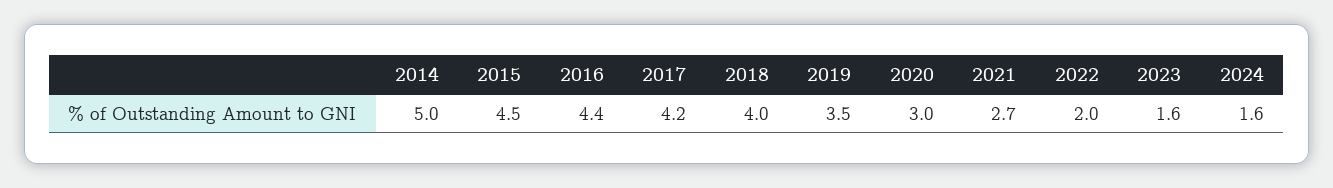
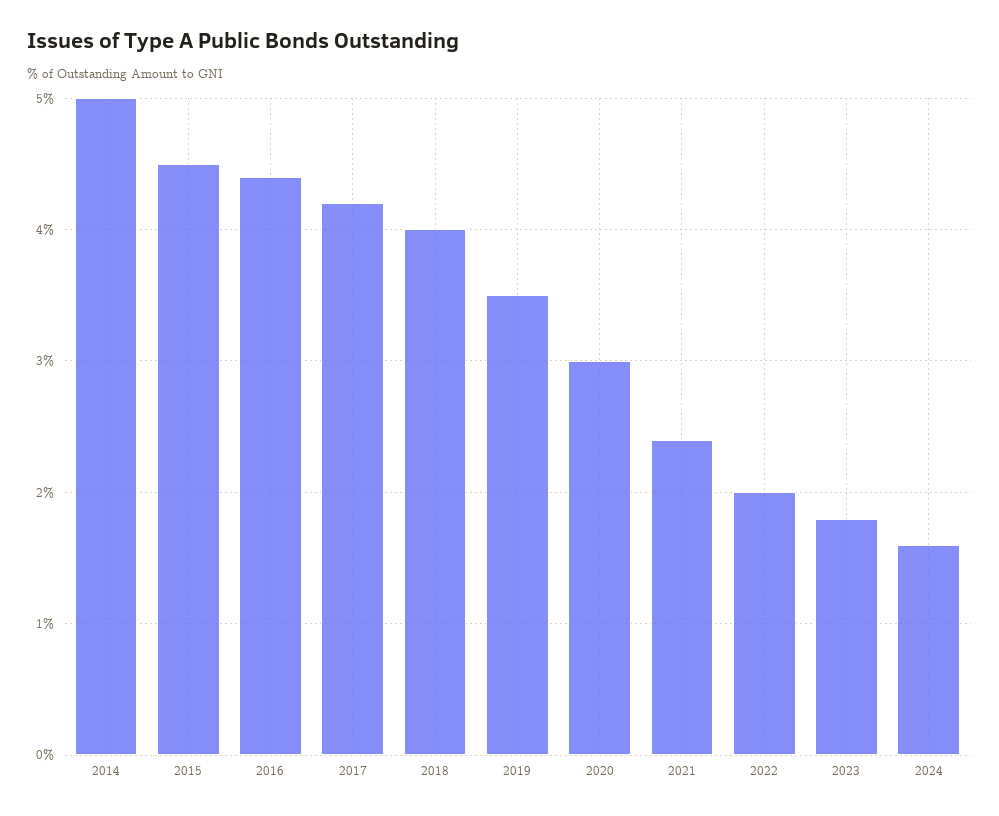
2021: 2.7 -> 2.4
2023: 1.6 -> 1.8

